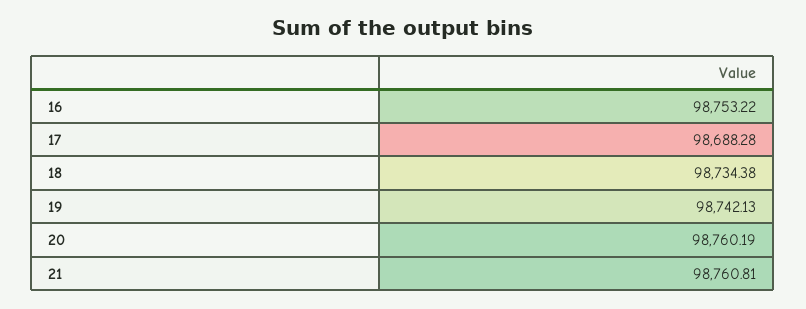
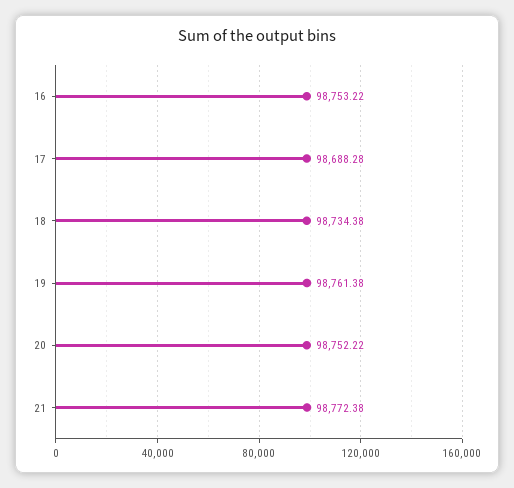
19: 98742.13 -> 98761.38
20: 98760.19 -> 98752.22
21: 98760.81 -> 98772.38

